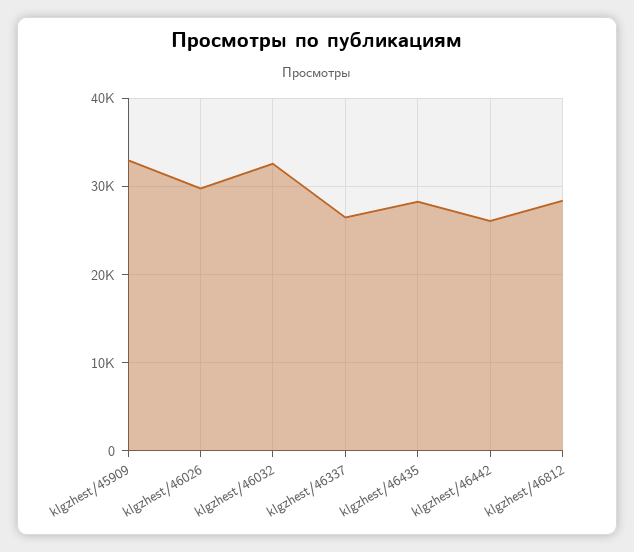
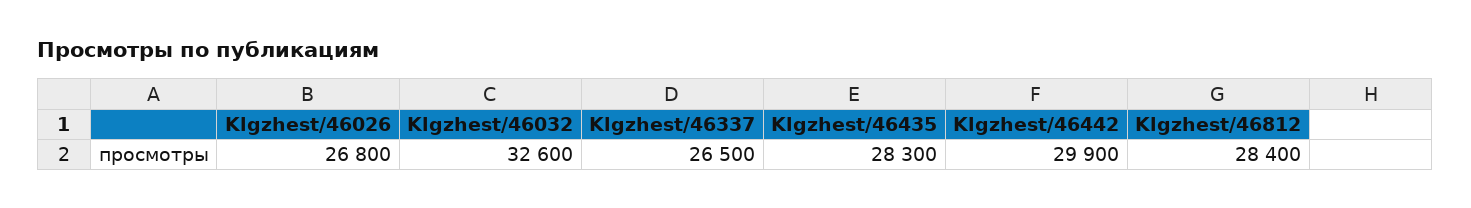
klgzhest/45909: 33000 -> none
klgzhest/46026: 30000 -> 26800
klgzhest/46442: 26000 -> 29900

